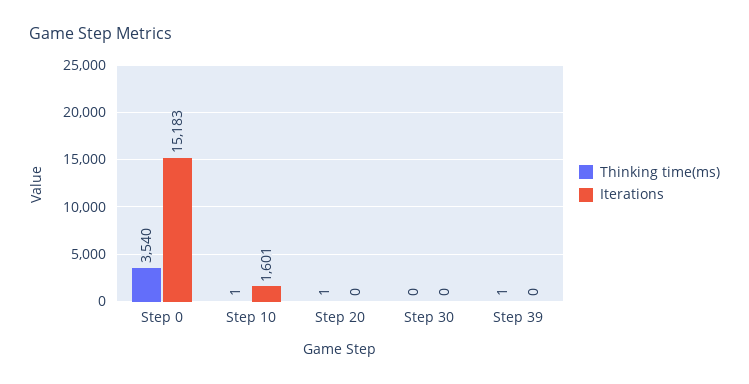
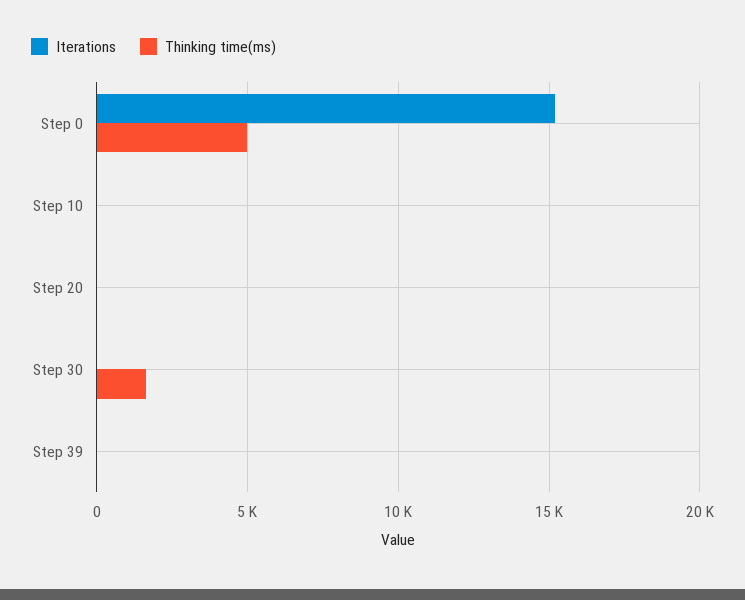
Thinking time(ms), Step 0: 3540 -> 5000
Iterations, Step 10: 1601 -> 0
Thinking time(ms), Step 30: 0 -> 1500

